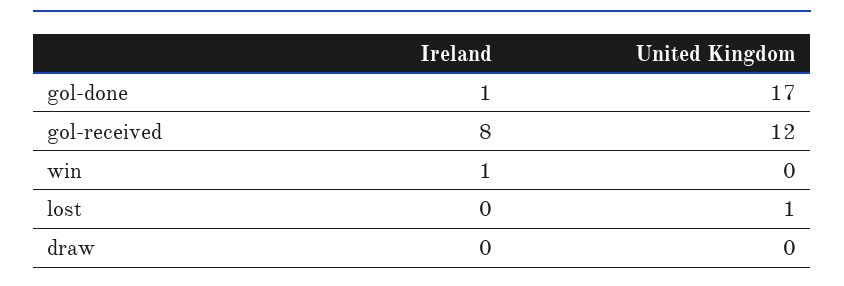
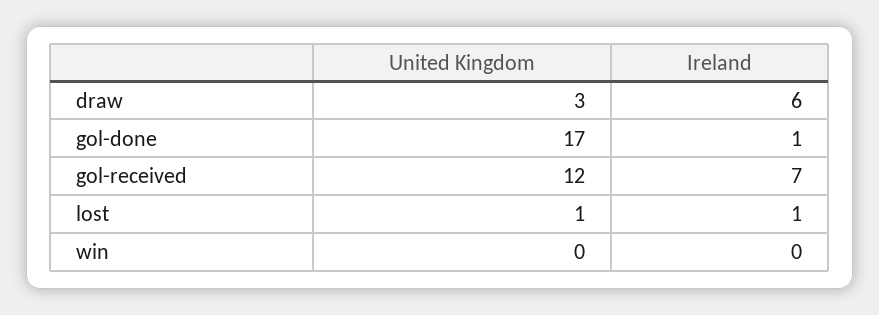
Ireland, gol-received: 8 -> 7
Ireland, win: 1 -> 0
Ireland, lost: 0 -> 1
Ireland, draw: 0 -> 6
United Kingdom, draw: 0 -> 3

